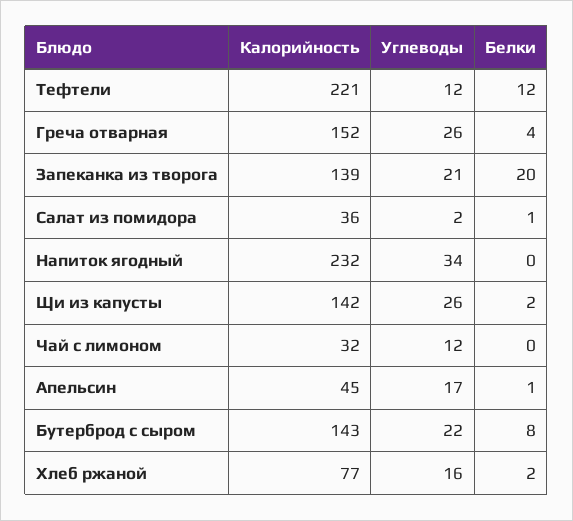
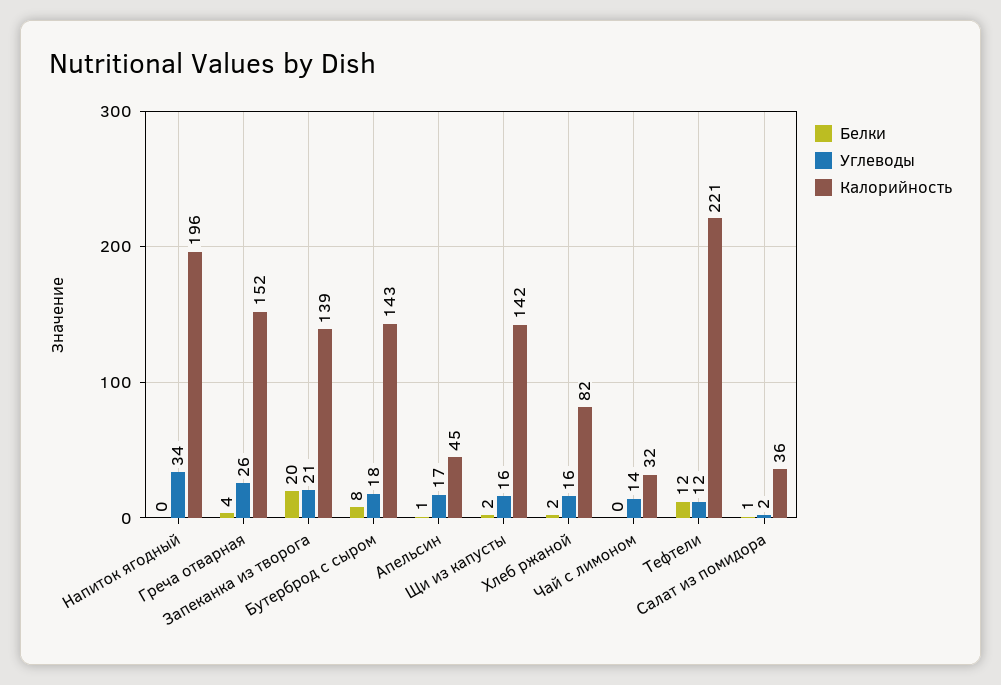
Калорийность, Напиток ягодный: 232 -> 196
Углеводы, Щи из капусты: 26 -> 16
Углеводы, Чай с лимоном: 12 -> 14
Углеводы, Бутерброд с сыром: 22 -> 18
Калорийность, Хлеб ржаной: 77 -> 82

